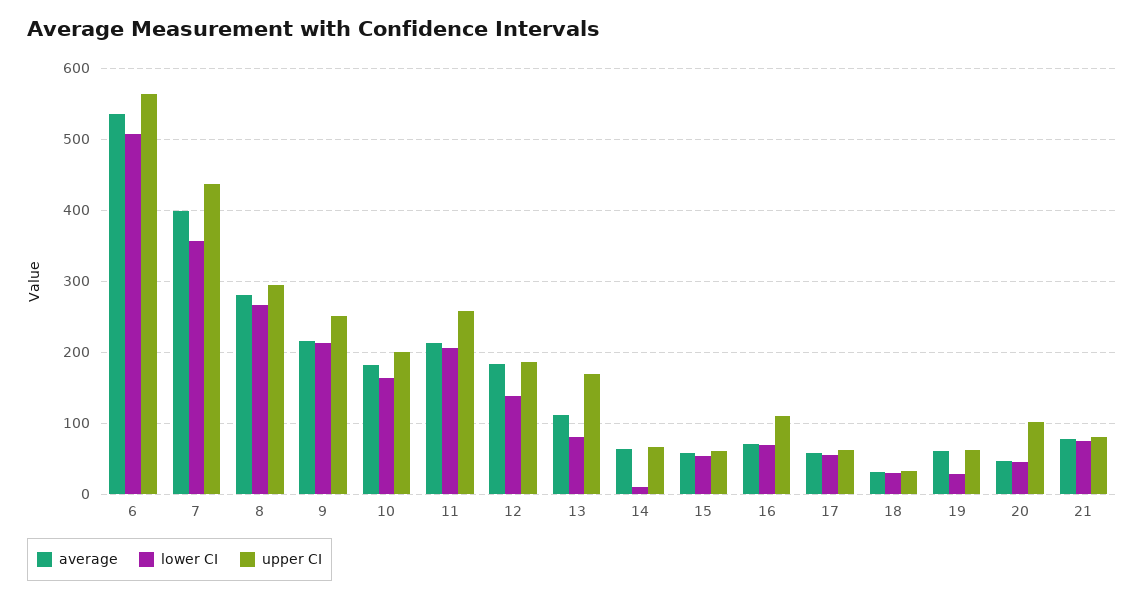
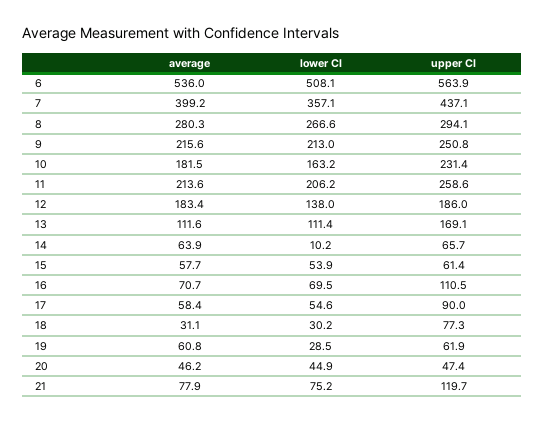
upper CI, 10: 200 -> 231.4
lower CI, 13: 80 -> 111.4
upper CI, 17: 60 -> 90
upper CI, 18: 30 -> 77.3
upper CI, 20: 100 -> 47.4
upper CI, 21: 80 -> 119.7

